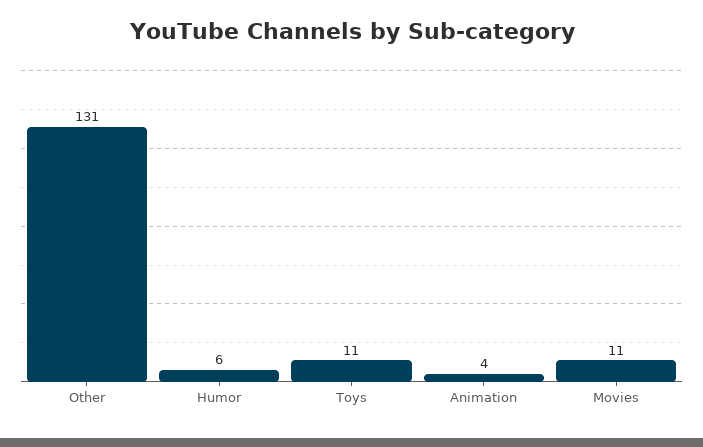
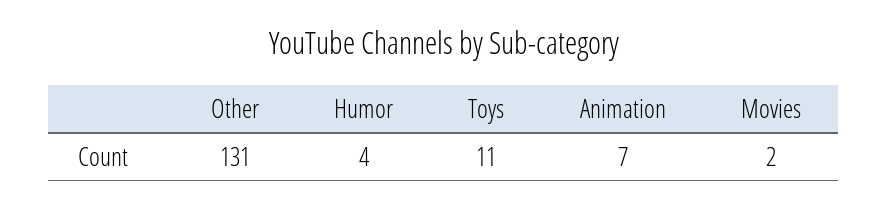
Humor: 6 -> 4
Animation: 4 -> 7
Movies: 11 -> 2

